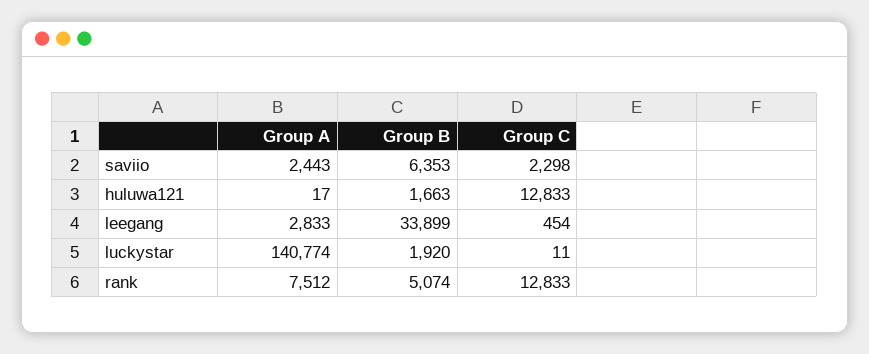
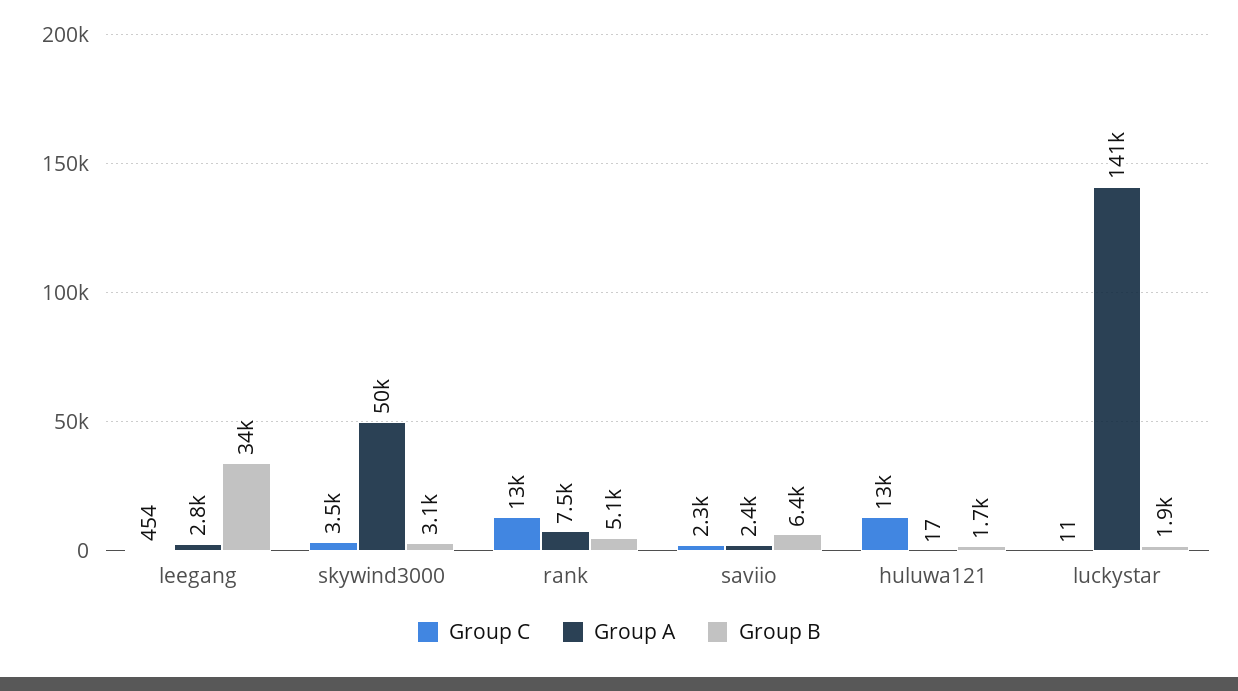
Group C, skywind3000: none -> 3500
Group A, skywind3000: none -> 50000
Group B, skywind3000: none -> 3100

